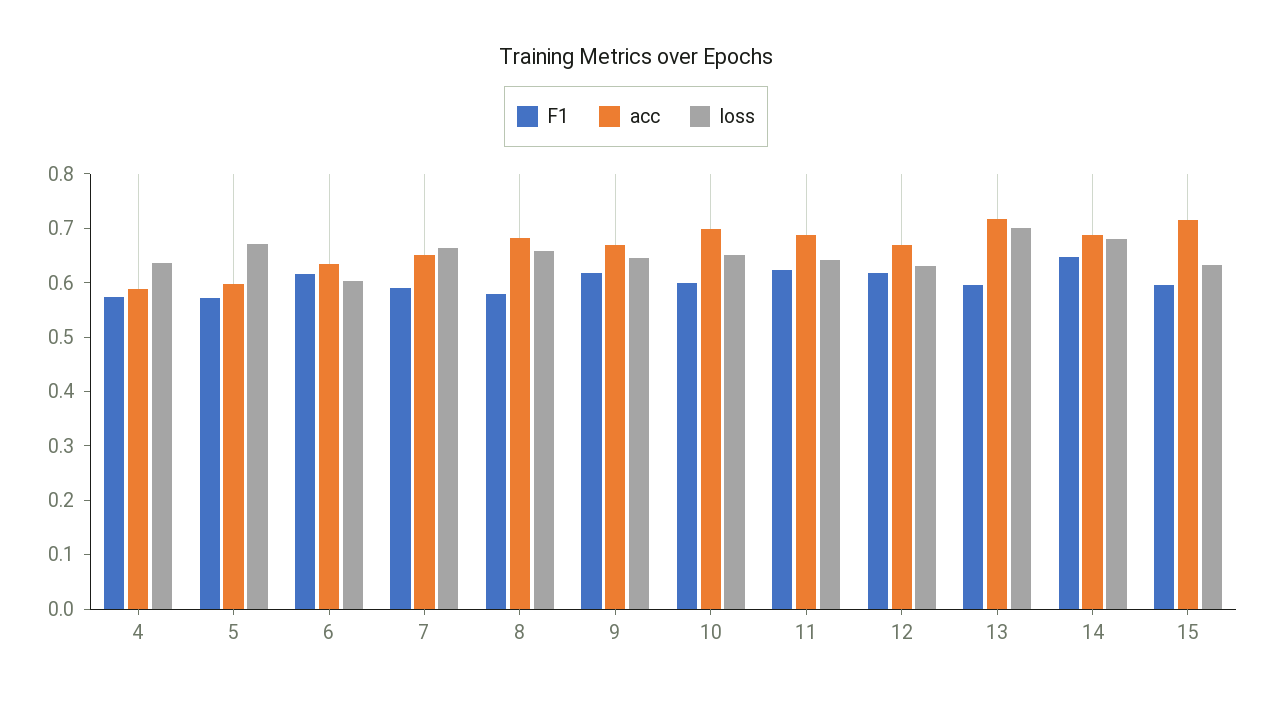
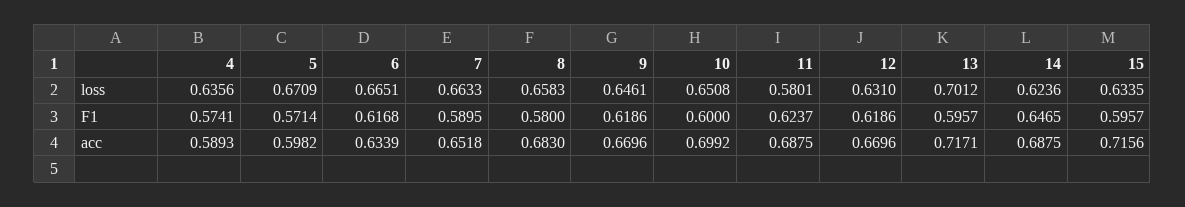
loss, 6: 0.6 -> 0.6651
loss, 11: 0.64 -> 0.5801
loss, 14: 0.68 -> 0.6236

